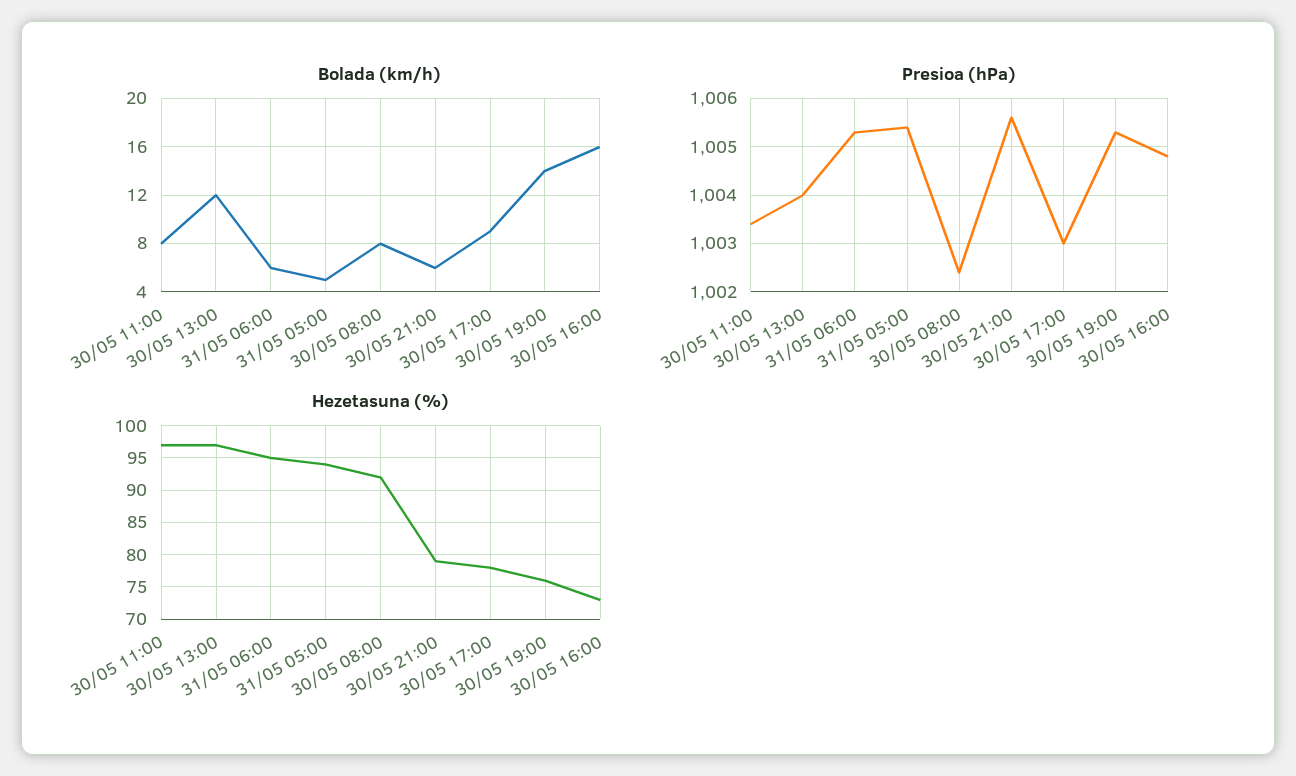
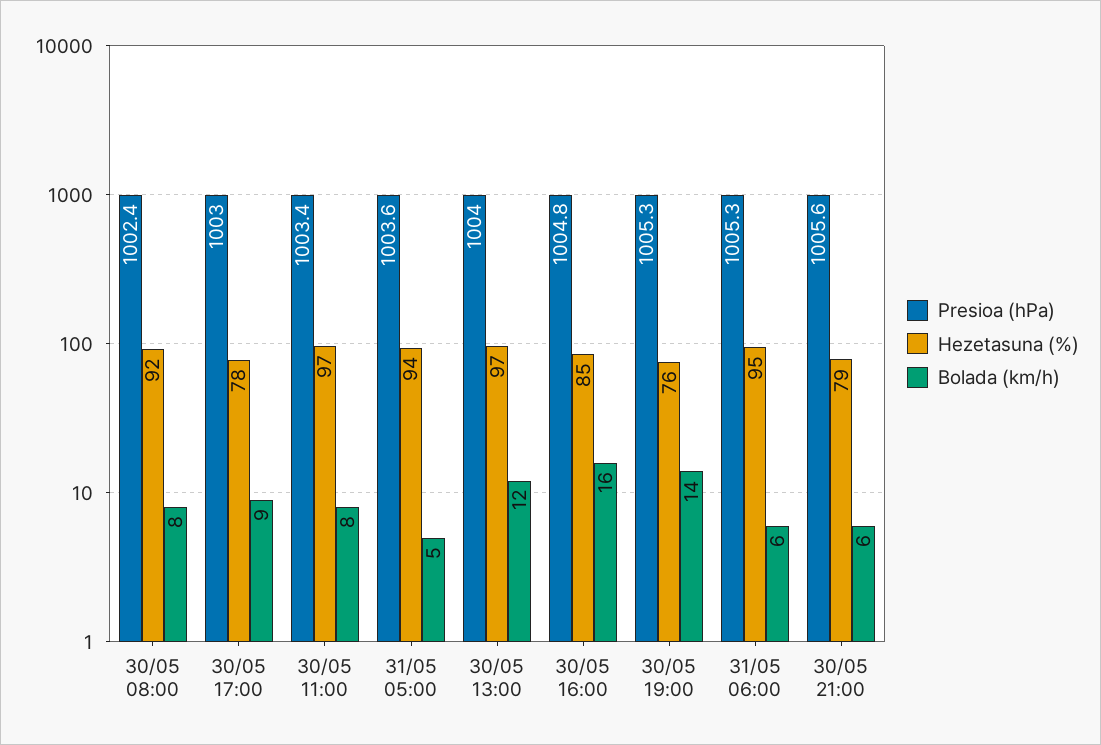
Presioa (hPa), 31/05 05:00: 1005.5 -> 1003.6
Hezetasuna (%), 30/05 16:00: 73 -> 85

